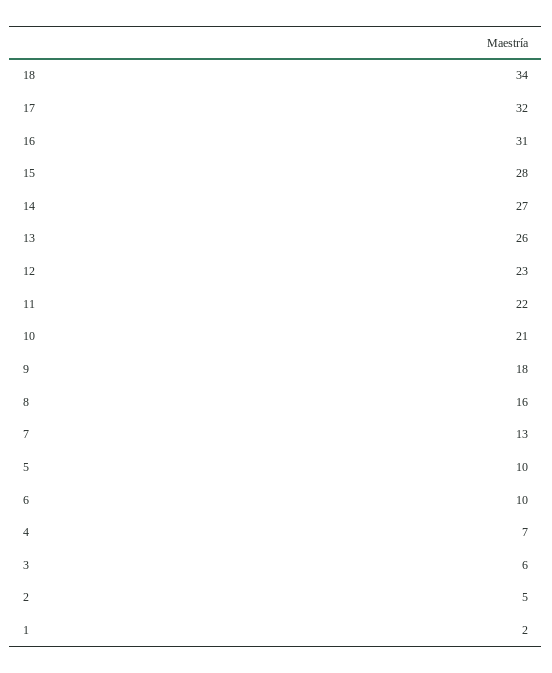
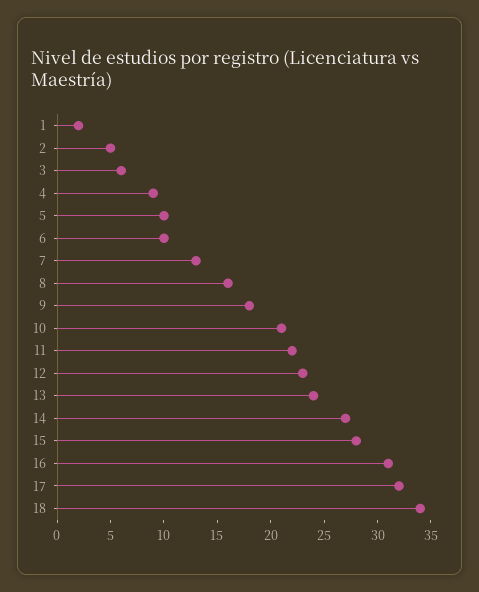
13: 26 -> 24
4: 7 -> 9

